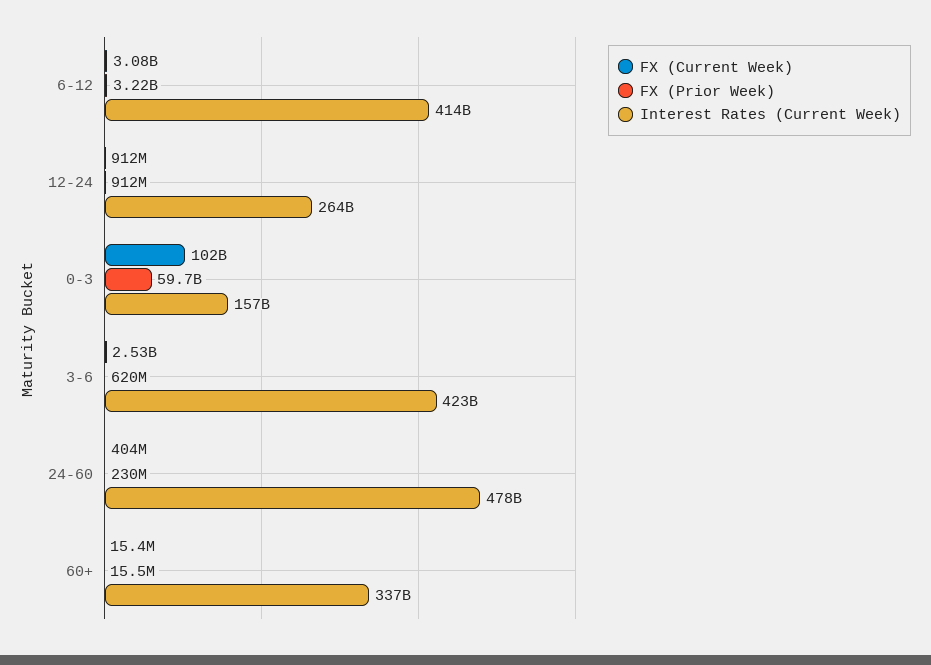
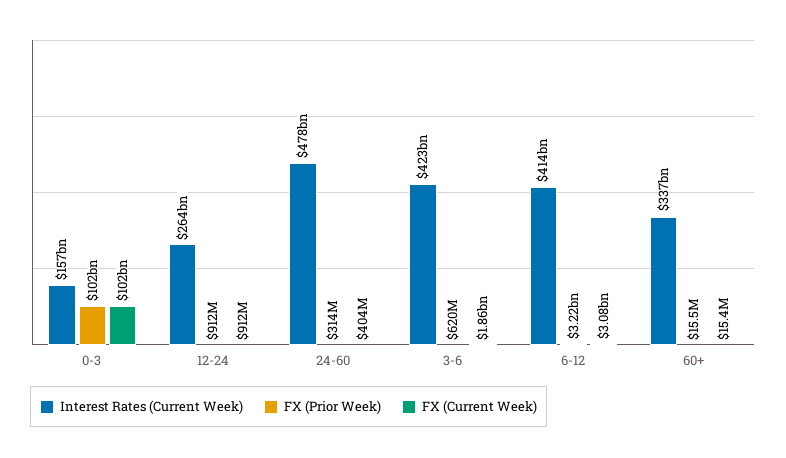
FX (Prior Week), 0-3: 59700000000 -> 102000000000
FX (Current Week), 3-6: 2530000000 -> 1860000000
FX (Prior Week), 24-60: 230000000 -> 314000000

